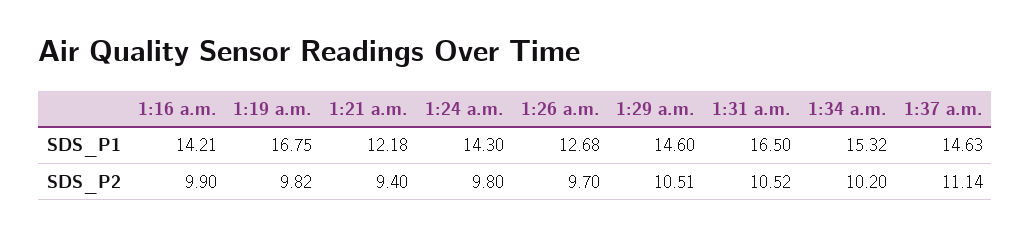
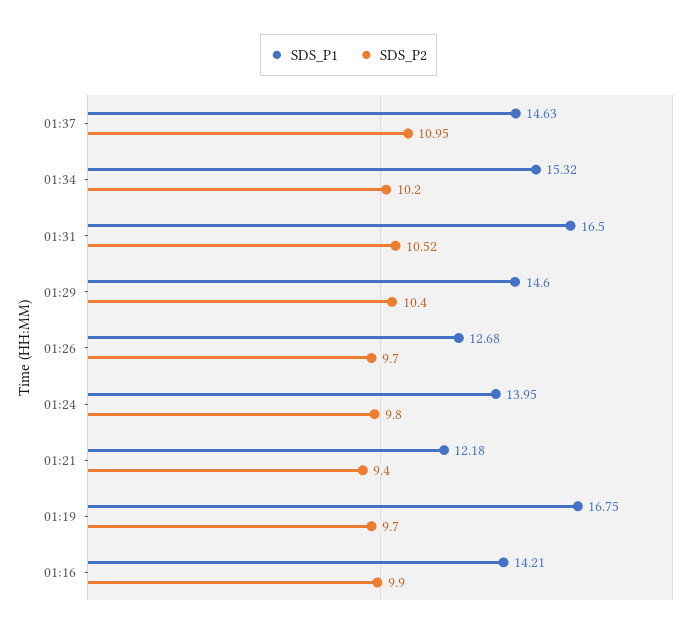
SDS_P1, 1:24 a.m.: 14.3 -> 13.95
SDS_P2, 1:19 a.m.: 9.82 -> 9.7
SDS_P2, 1:29 a.m.: 10.51 -> 10.4
SDS_P2, 1:37 a.m.: 11.14 -> 10.95

